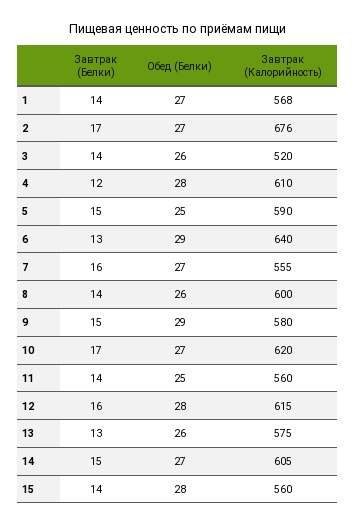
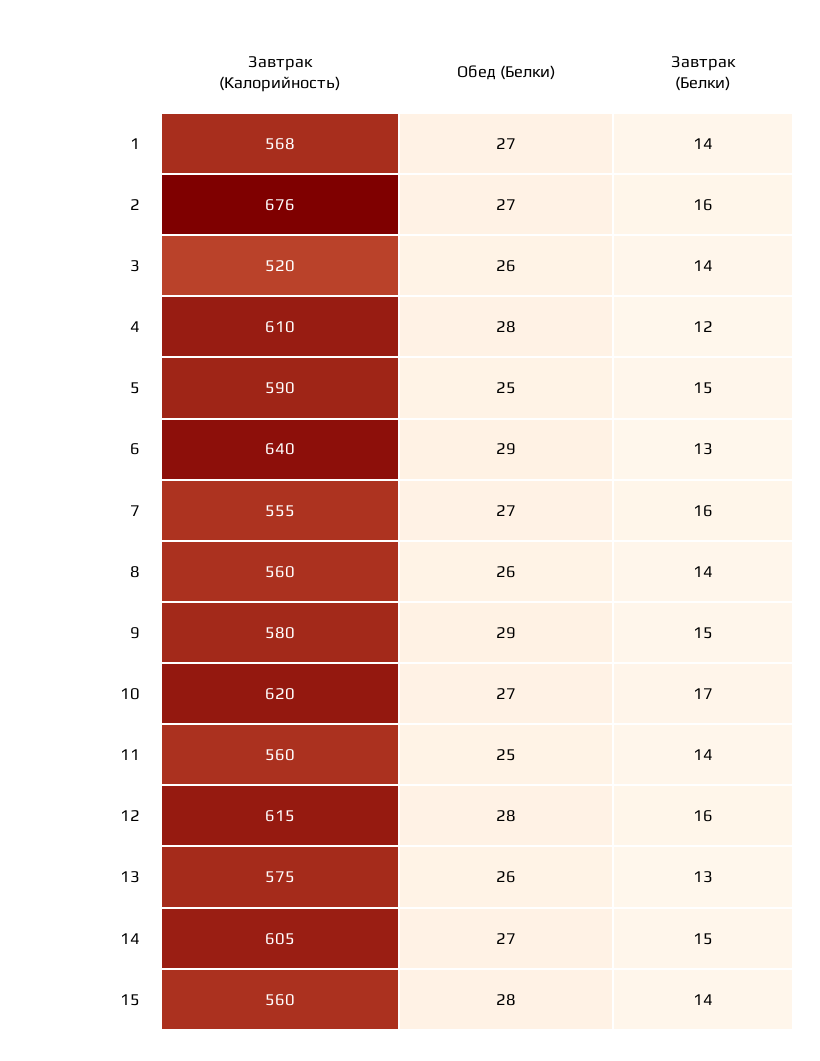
Завтрак (Белки), 2: 17 -> 16
Завтрак (Калорийность), 8: 600 -> 560

